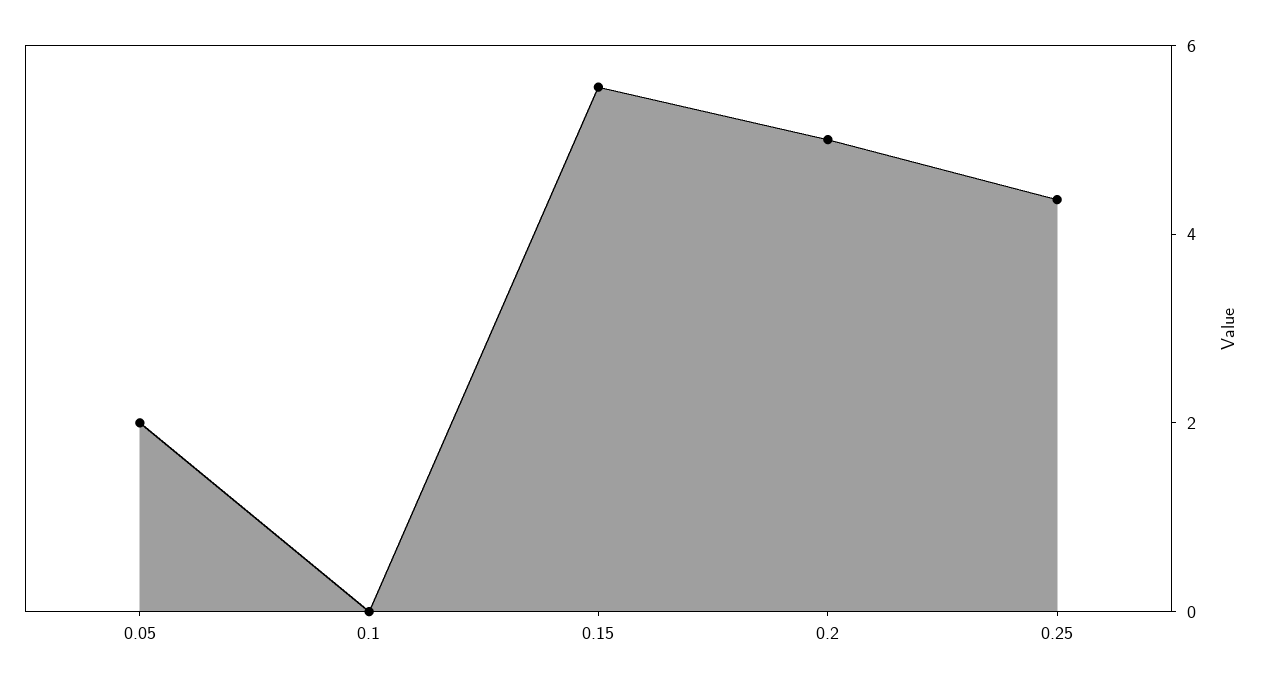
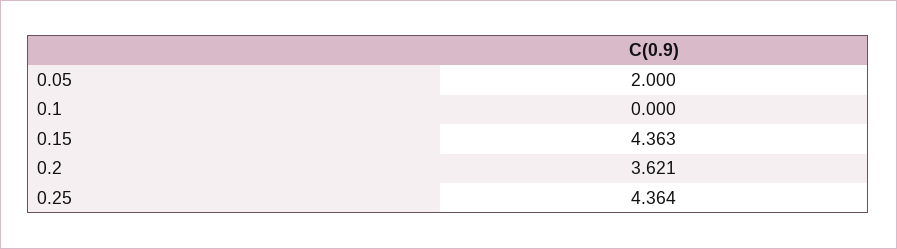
0.15: 5.5 -> 4.363
0.2: 5 -> 3.621

